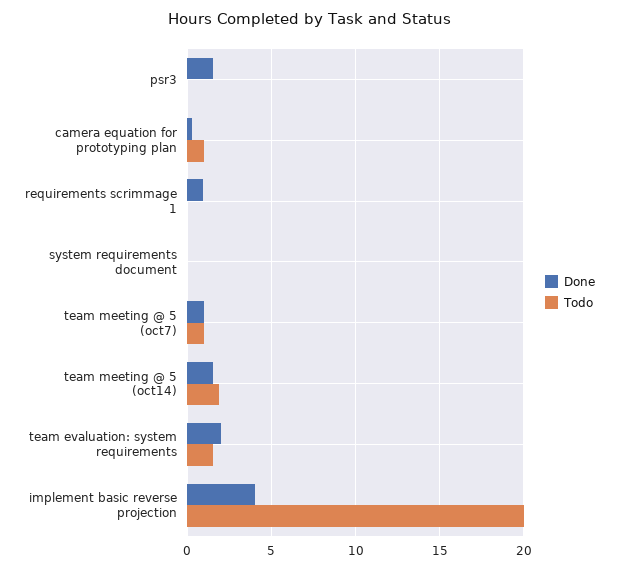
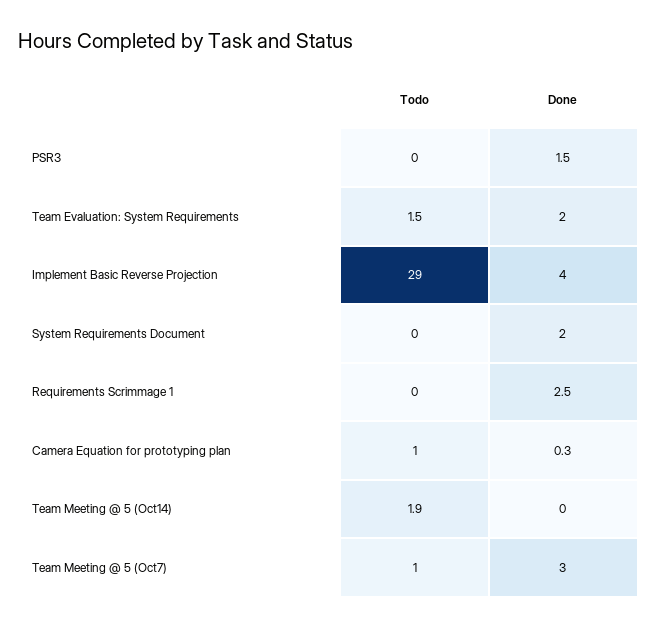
Done, requirements scrimmage 1: 1 -> 2.5
Done, system requirements document: 0 -> 2
Done, team meeting @ 5 (oct7): 1 -> 3
Done, team meeting @ 5 (oct14): 1.5 -> 0
Todo, implement basic reverse projection: 20 -> 29

